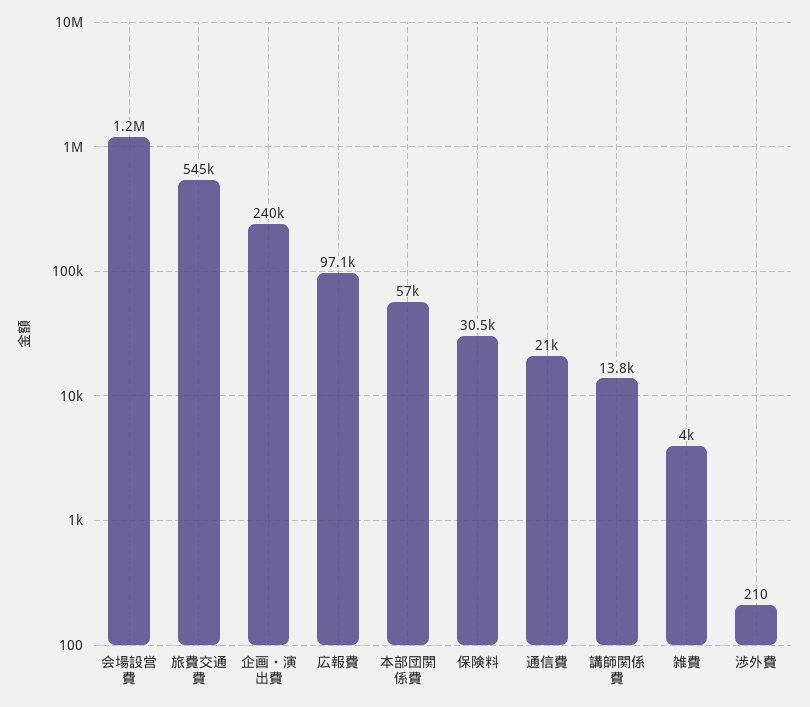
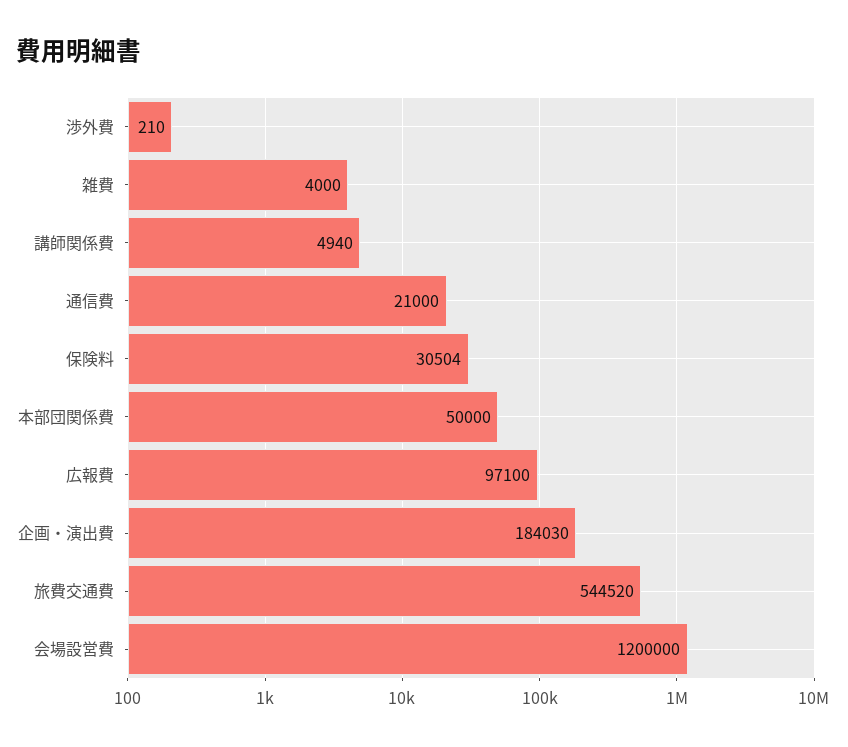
企画・演出費: 240000 -> 184030
本部団関係費: 57000 -> 50000
講師関係費: 13800 -> 4940

